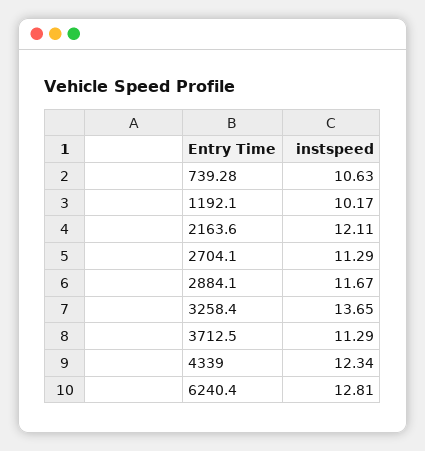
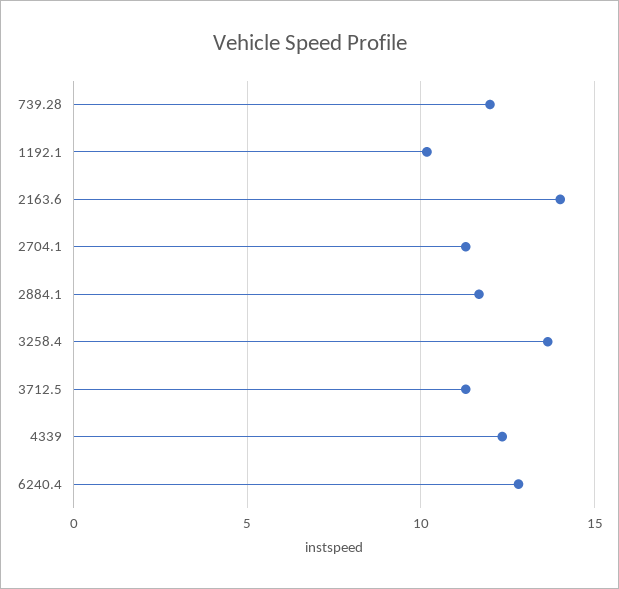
739.28: 10.63 -> 12
2163.6: 12.11 -> 14

